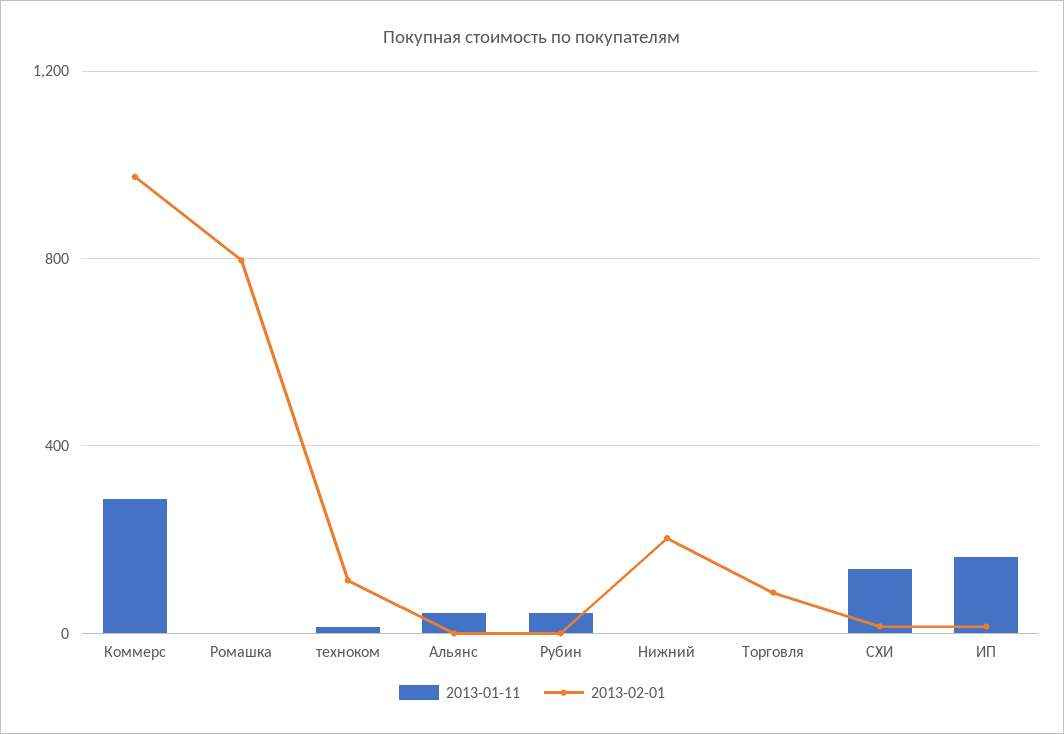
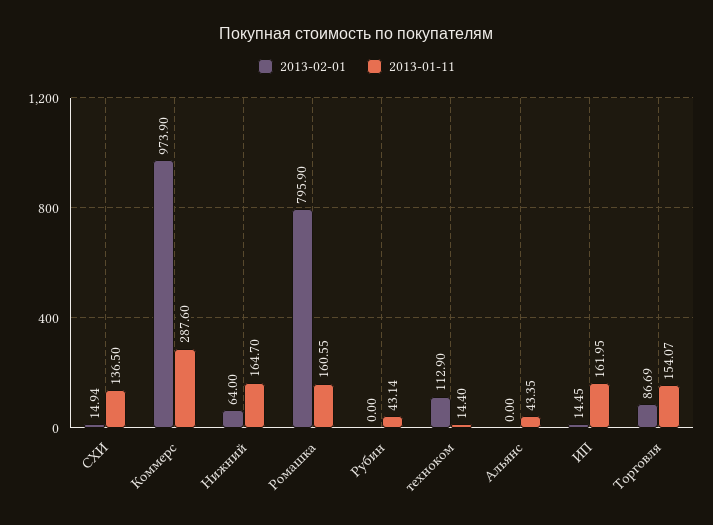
2013-01-11, Ромашка: 0 -> 160.55
2013-01-11, Нижний: 0 -> 164.7
2013-02-01, Нижний: 200 -> 64
2013-01-11, Торговля: 0 -> 154.07

